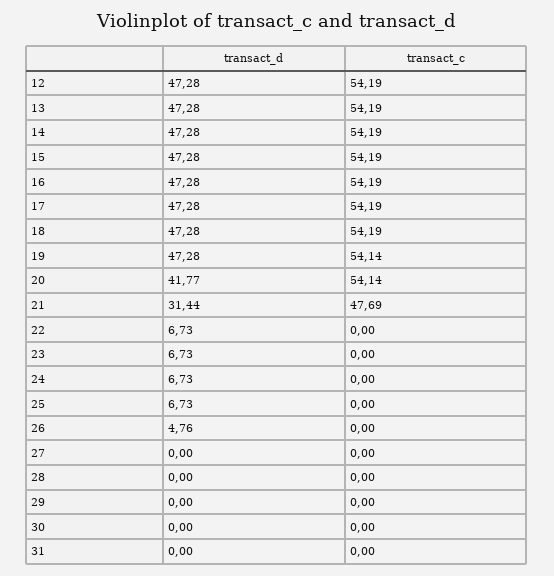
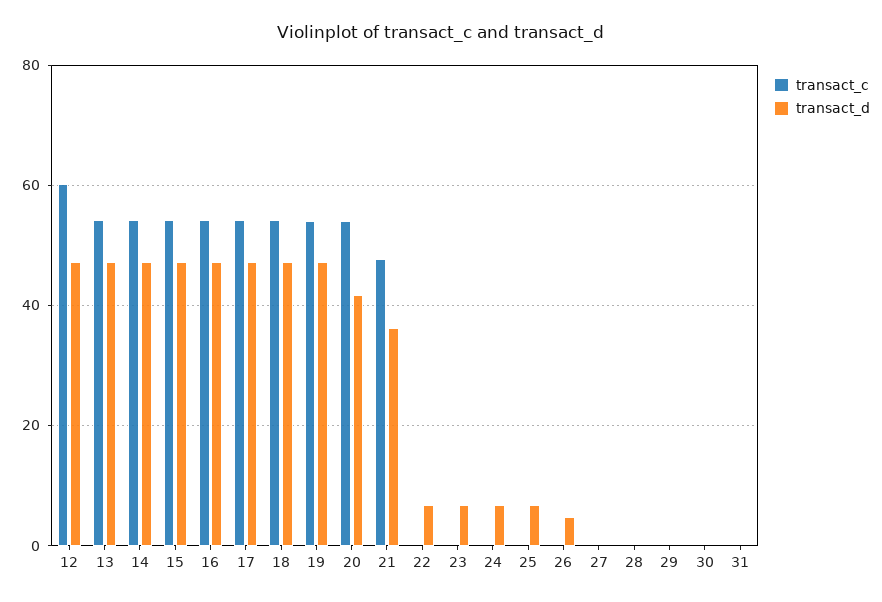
transact_c, 12: 54.19 -> 60
transact_d, 21: 31.44 -> 36

